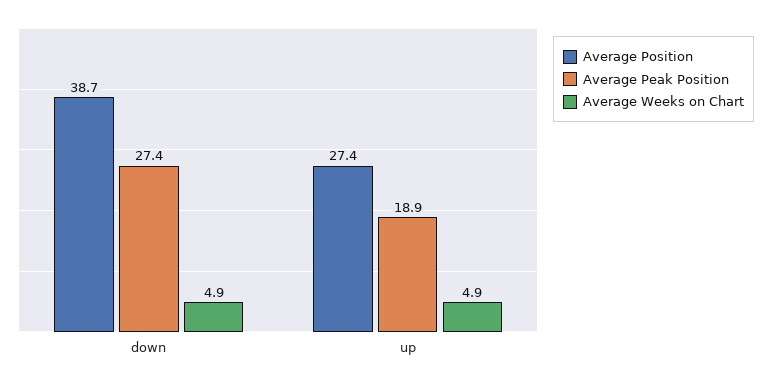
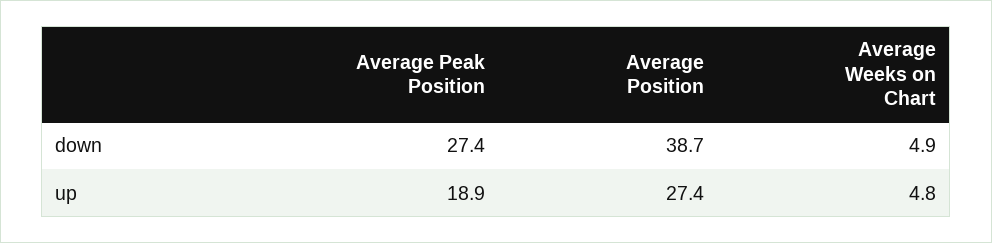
Average Weeks on Chart, up: 4.9 -> 4.8

